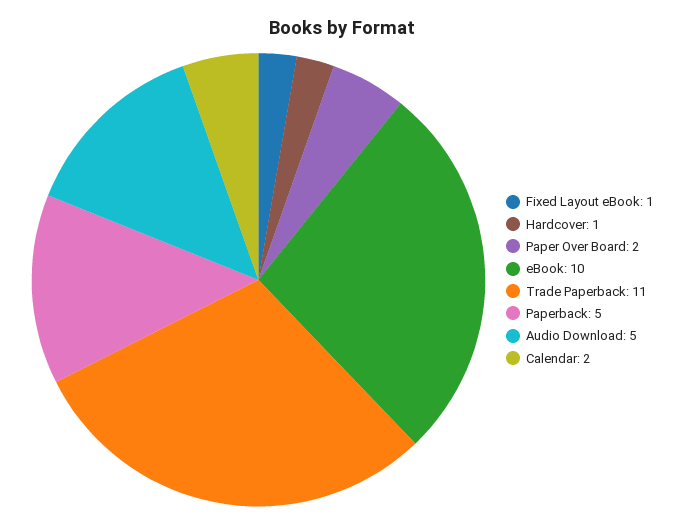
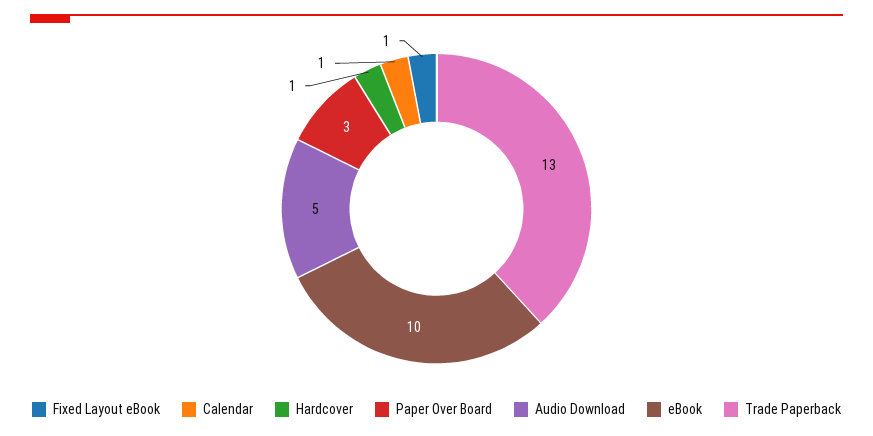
Paper Over Board: 2 -> 3
Trade Paperback: 11 -> 13
Paperback: 5 -> none
Calendar: 2 -> 1

